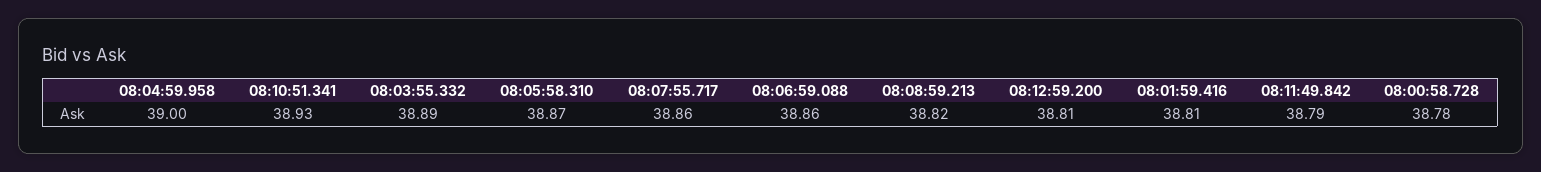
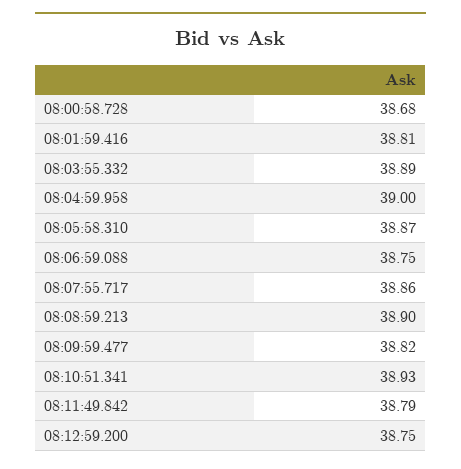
08:06:59.088: 38.86 -> 38.75
08:08:59.213: 38.82 -> 38.9
08:12:59.200: 38.81 -> 38.75
08:00:58.728: 38.78 -> 38.68
08:09:59.477: none -> 38.82

